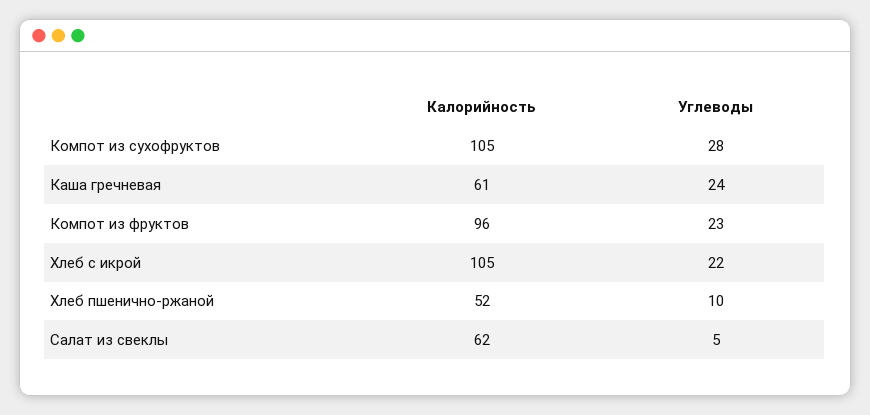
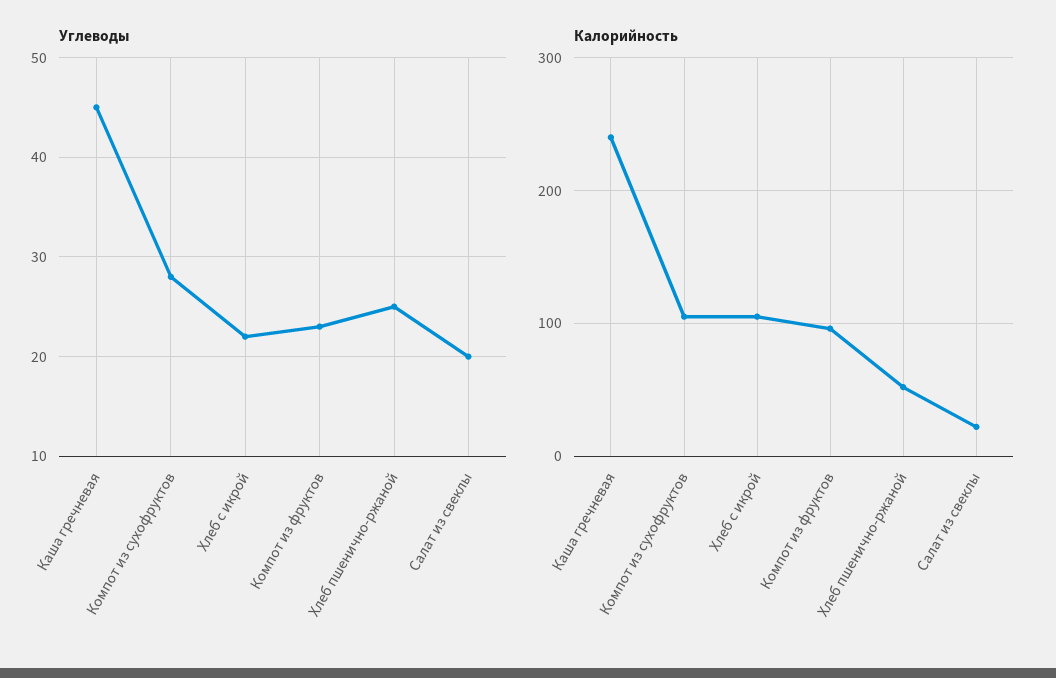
Калорийность, Каша гречневая: 61 -> 240
Углеводы, Каша гречневая: 24 -> 45
Углеводы, Хлеб пшенично-ржаной: 10 -> 25
Калорийность, Салат из свеклы: 62 -> 20
Углеводы, Салат из свеклы: 5 -> 20

